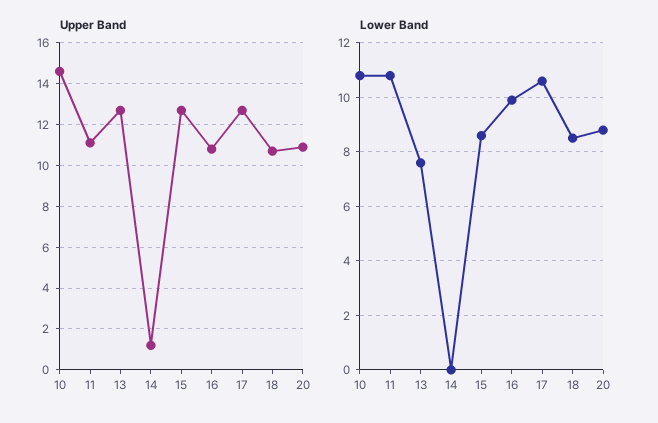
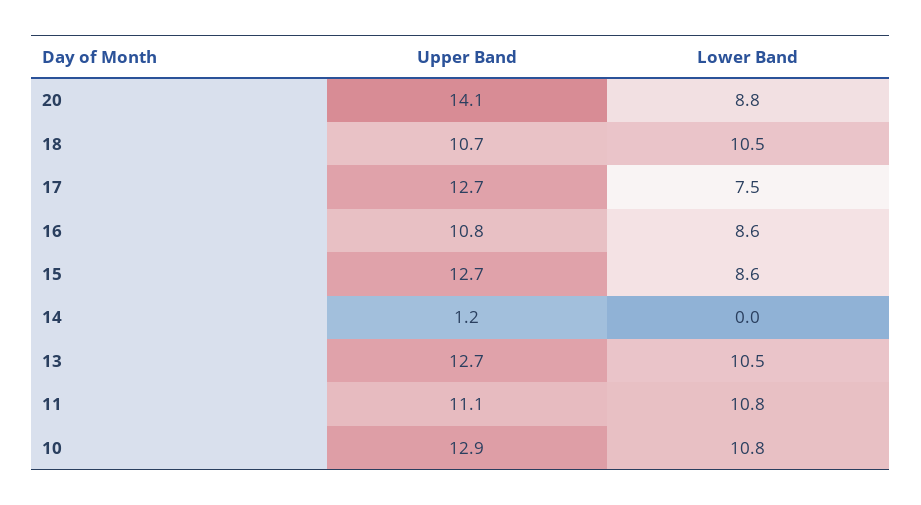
Upper Band, 10: 14.5 -> 12.9
Upper Band, 20: 11 -> 14.1
Lower Band, 13: 7.5 -> 10.5
Lower Band, 16: 10 -> 8.6
Lower Band, 17: 10.5 -> 7.5
Lower Band, 18: 8.5 -> 10.5

